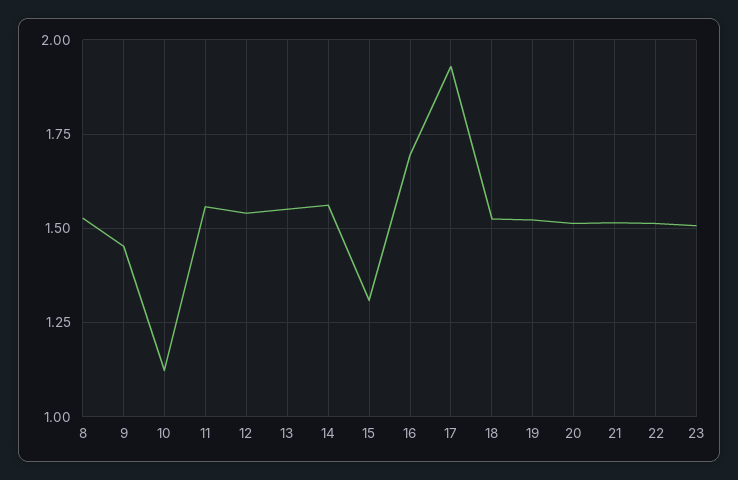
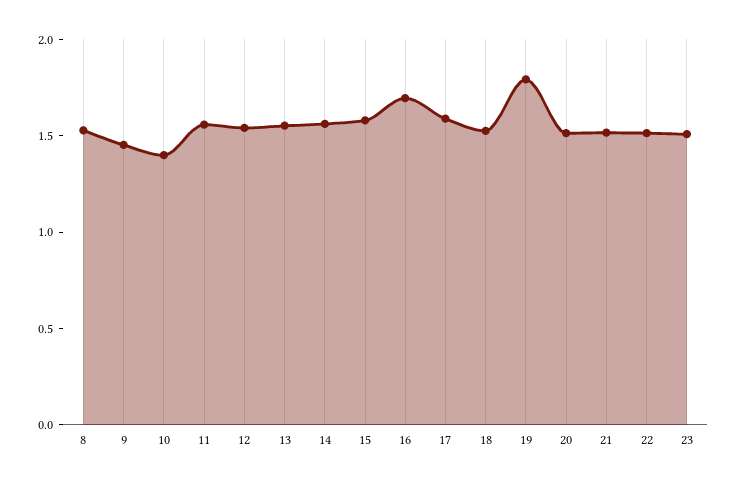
10: 1.125 -> 1.4
15: 1.3 -> 1.6
17: 1.925 -> 1.6
19: 1.525 -> 1.8

